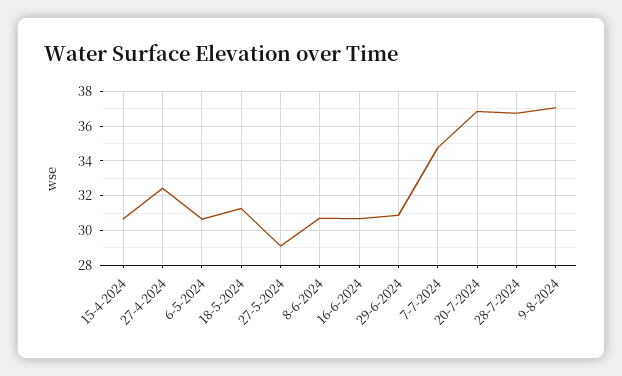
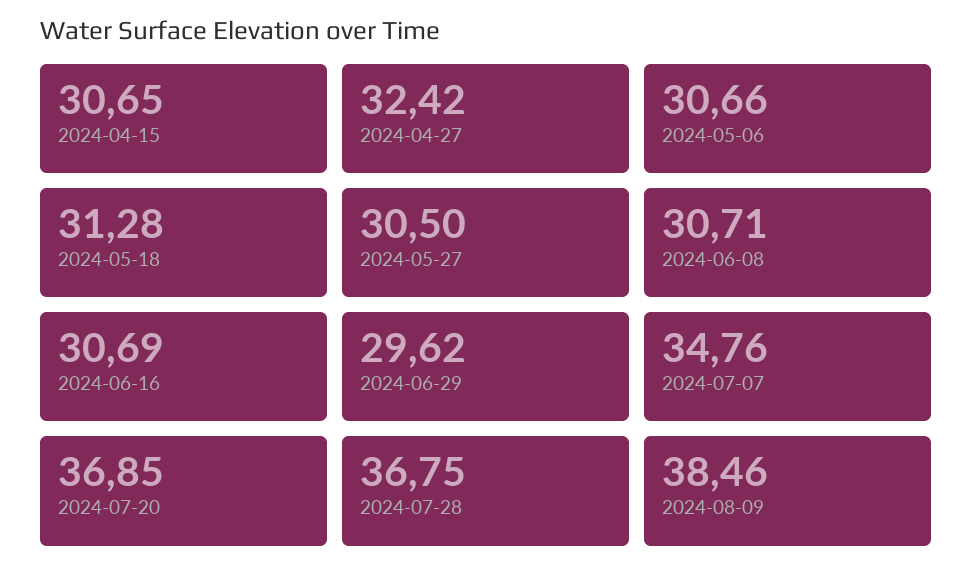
27-5-2024: 29 -> 30.5
29-6-2024: 31 -> 29.62
9-8-2024: 37 -> 38.46

